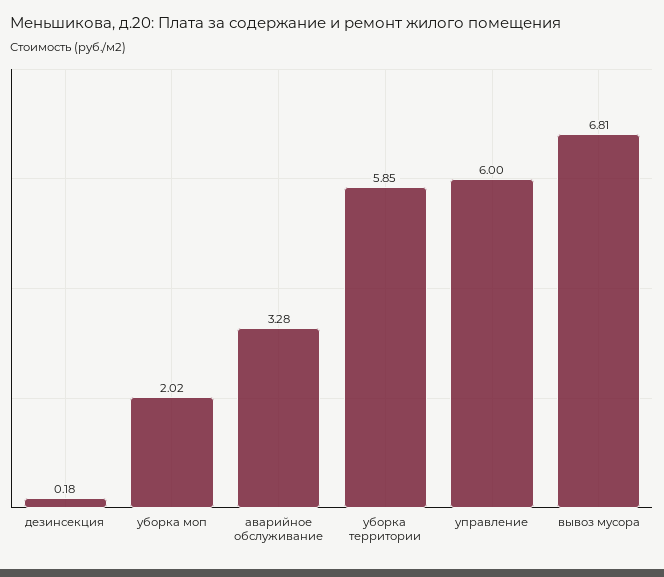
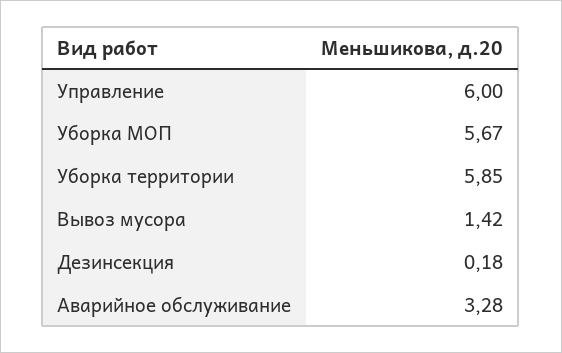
уборка моп: 2.02 -> 5.67
вывоз мусора: 6.81 -> 1.42

